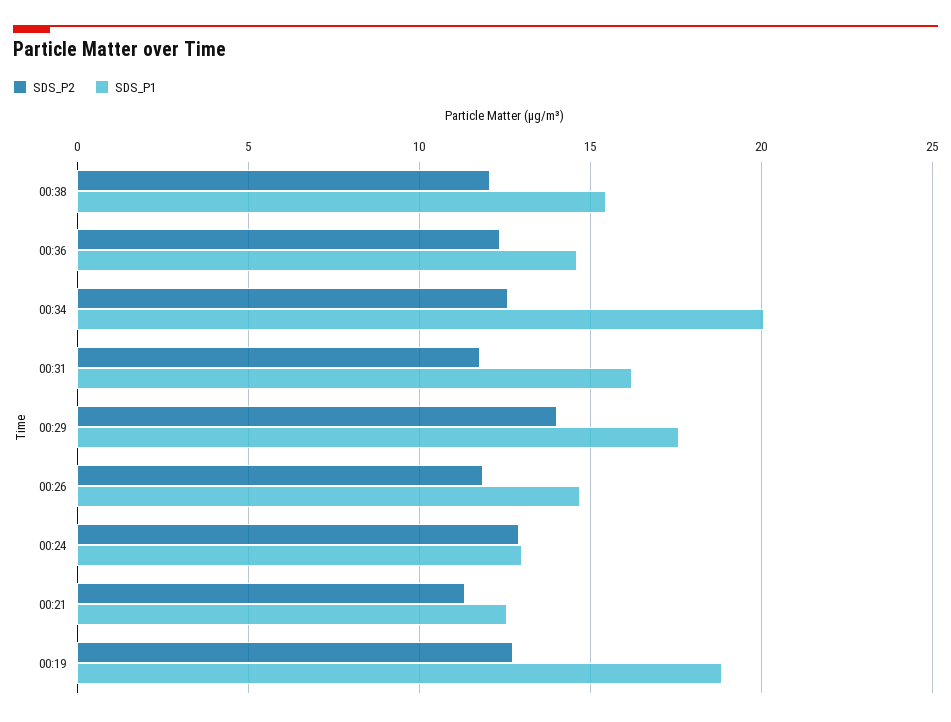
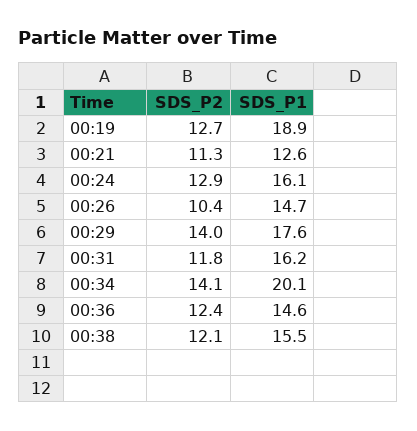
SDS_P2, 00:34: 12.5 -> 14.1
SDS_P2, 00:26: 12 -> 10.4
SDS_P1, 00:24: 13 -> 16.1

